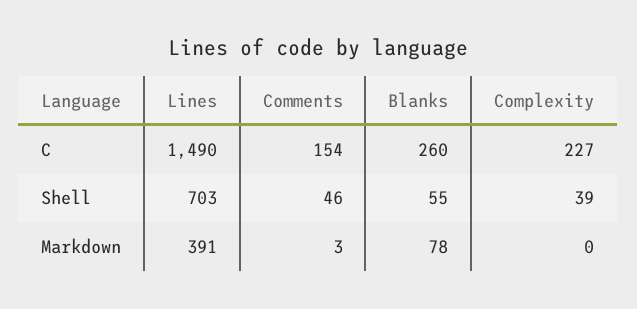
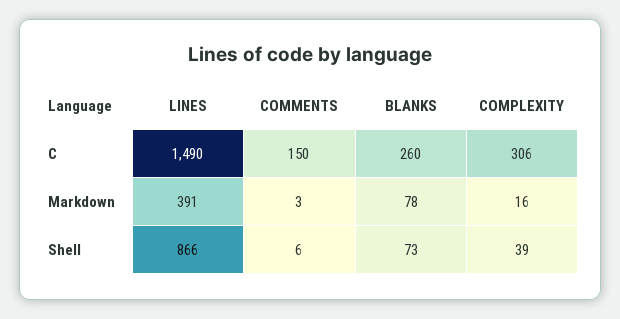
Comments, C: 154 -> 150
Complexity, C: 227 -> 306
Lines, Shell: 703 -> 866
Comments, Shell: 46 -> 6
Blanks, Shell: 55 -> 73
Complexity, Markdown: 0 -> 16

